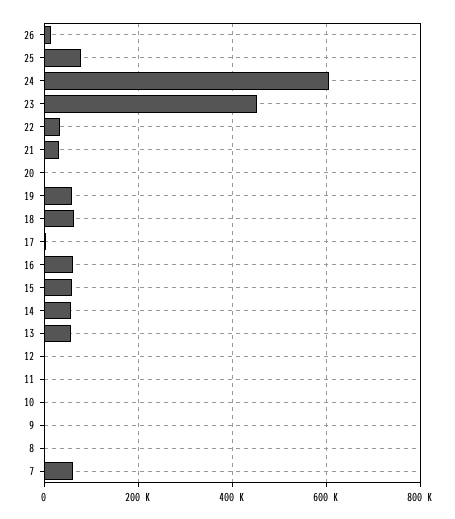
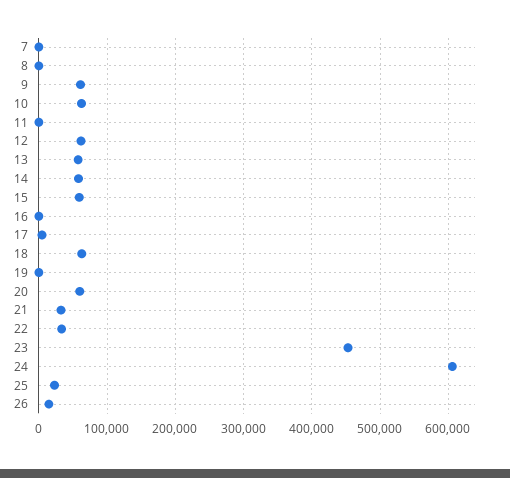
25: 80000 -> 20000
20: 0 -> 60000
19: 60000 -> 0
16: 60000 -> 0
12: 0 -> 60000
10: 0 -> 60000
9: 0 -> 60000
7: 60000 -> 0

